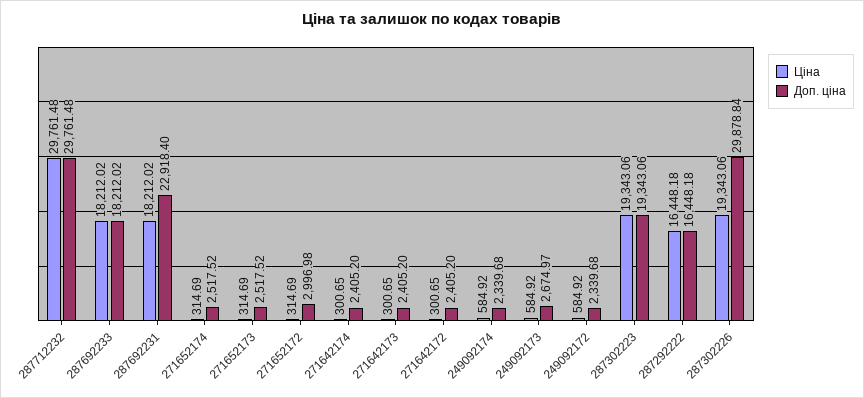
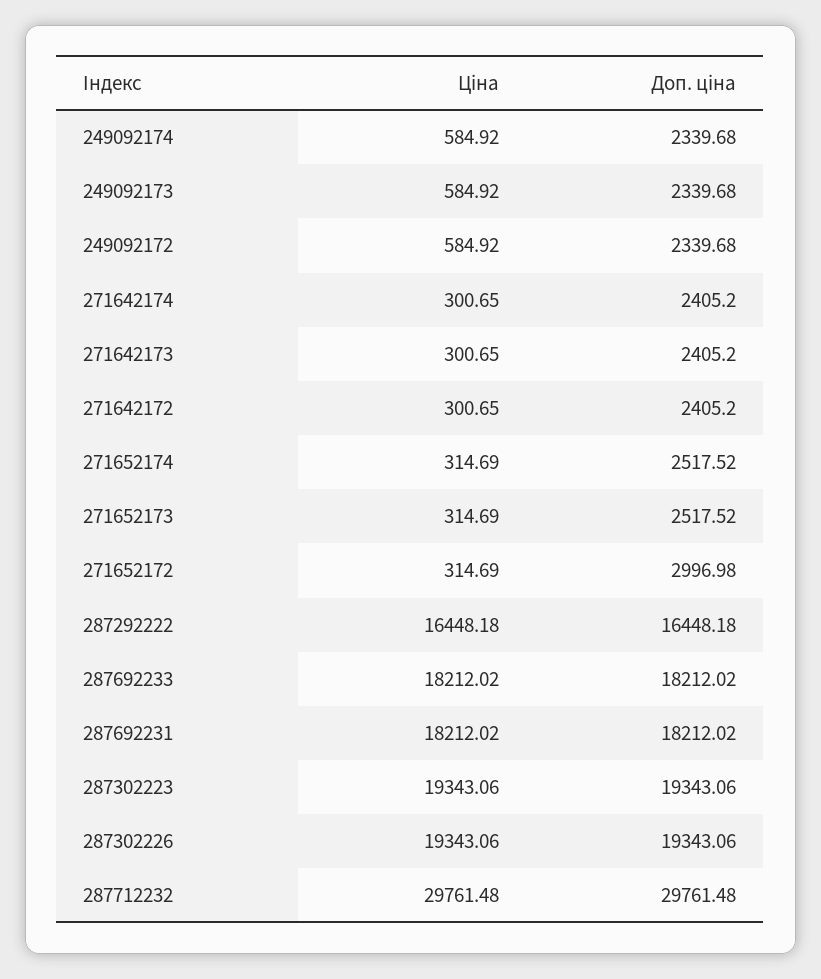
Доп. ціна, 287692231: 22918.4 -> 18212.02
Доп. ціна, 249092173: 2674.97 -> 2339.68
Доп. ціна, 287302226: 29878.84 -> 19343.06

